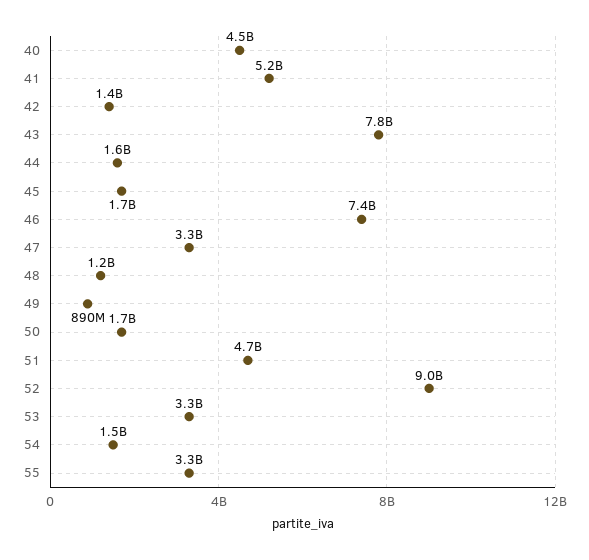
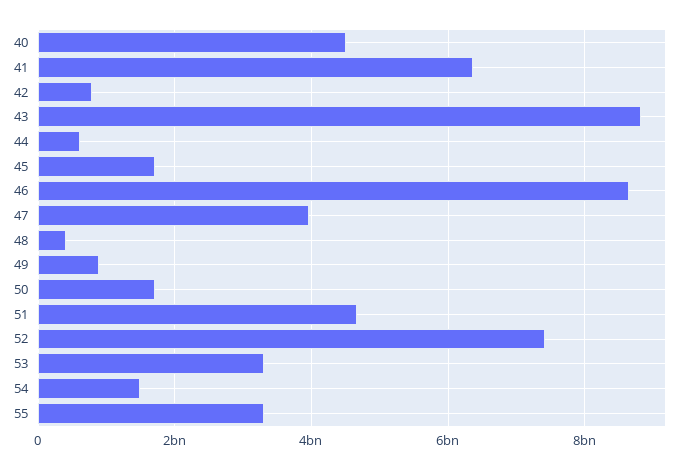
41: 5200000000 -> 6400000000
42: 1400000000 -> 800000000
43: 7800000000 -> 8800000000
44: 1600000000 -> 600000000
46: 7400000000 -> 8600000000
47: 3300000000 -> 4000000000
48: 1200000000 -> 400000000
52: 9000000000 -> 7400000000

